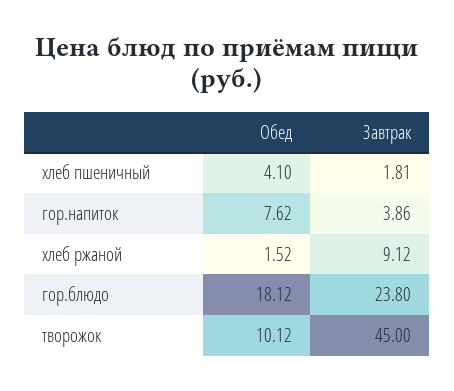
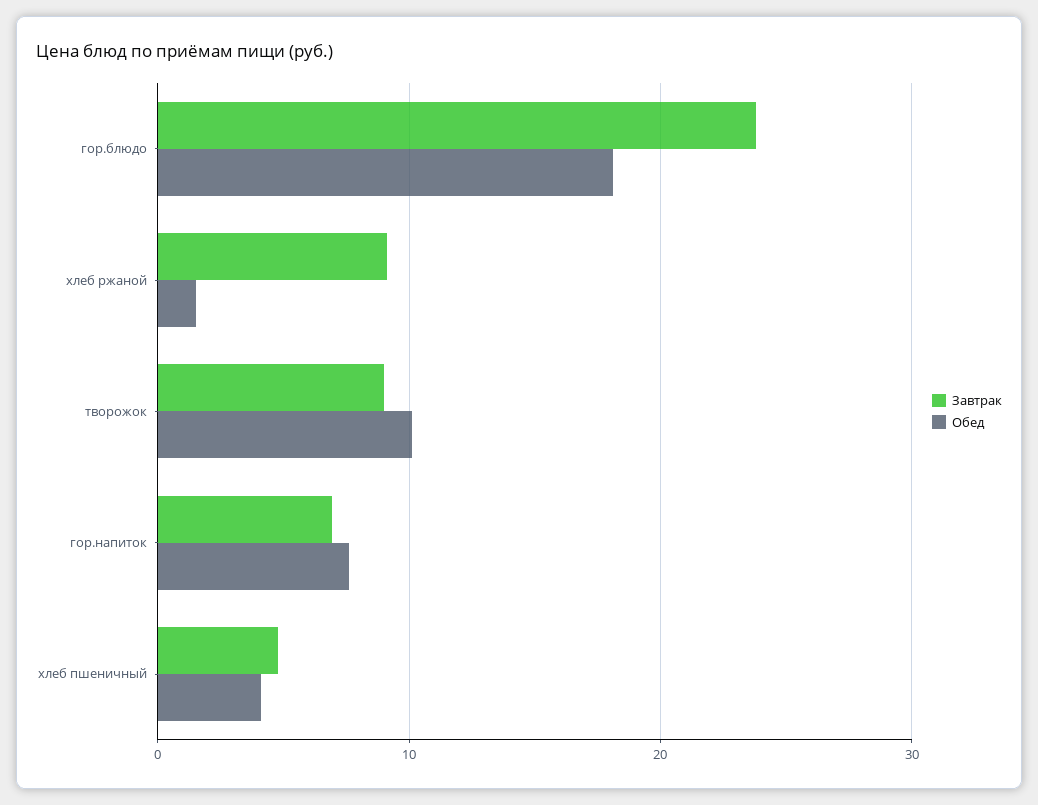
Завтрак, хлеб пшеничный: 1.81 -> 5
Завтрак, гор.напиток: 3.86 -> 7
Завтрак, творожок: 45 -> 9

